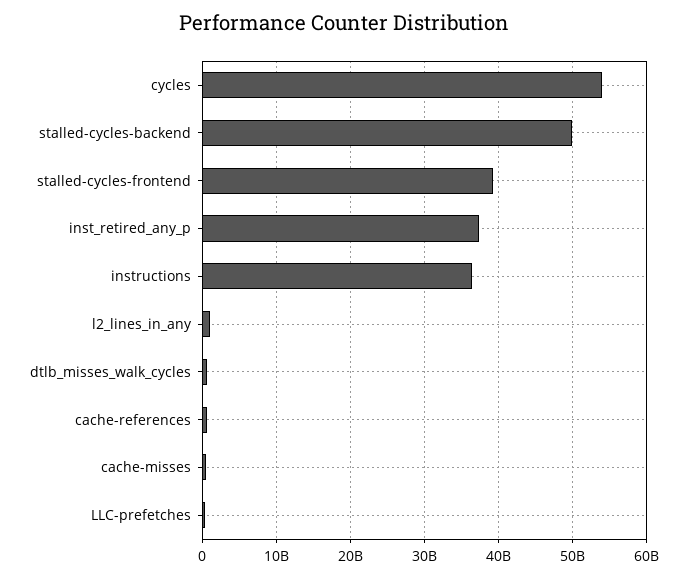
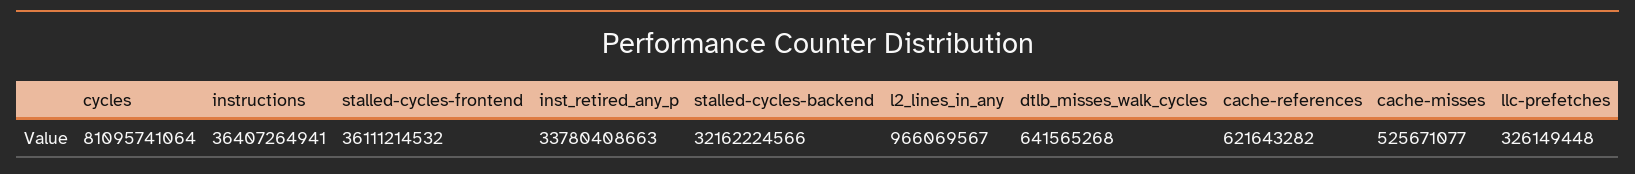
cycles: 54000000000 -> 81095741064
stalled-cycles-backend: 50000000000 -> 32162224566
stalled-cycles-frontend: 39000000000 -> 36111214532
inst_retired_any_p: 37000000000 -> 33780408663

